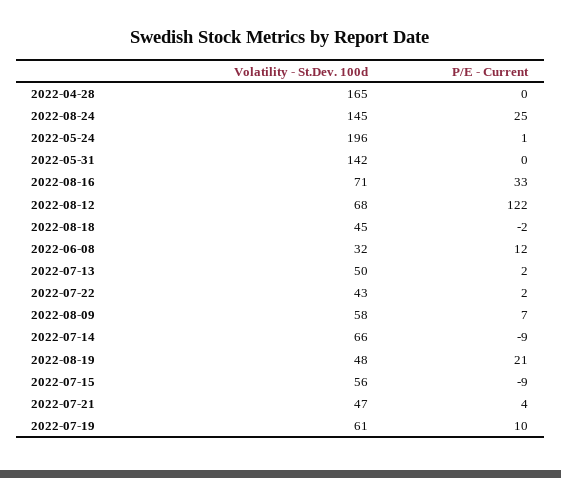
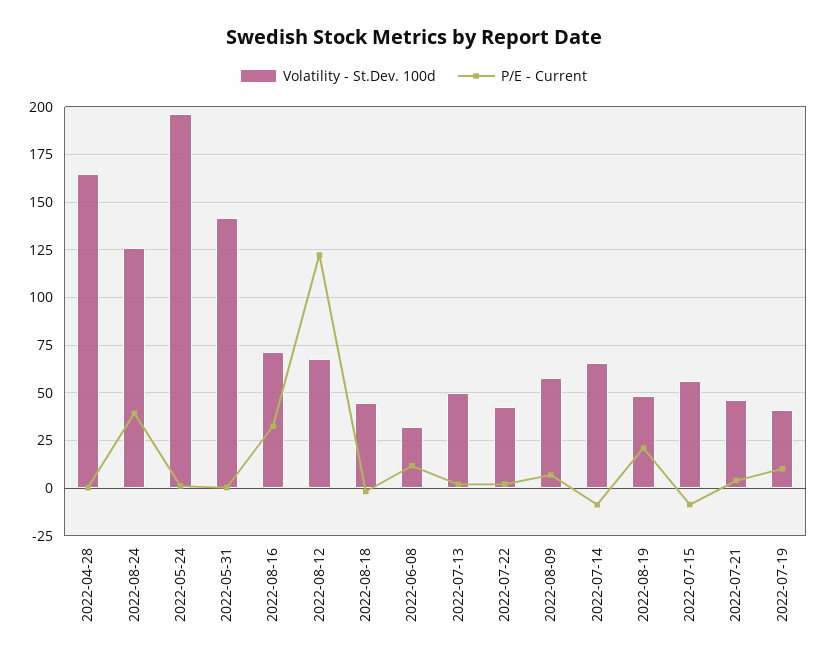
Volatility - St.Dev. 100d, 2022-08-24: 145 -> 125
P/E - Current, 2022-08-24: 25 -> 40
Volatility - St.Dev. 100d, 2022-07-19: 61 -> 40

